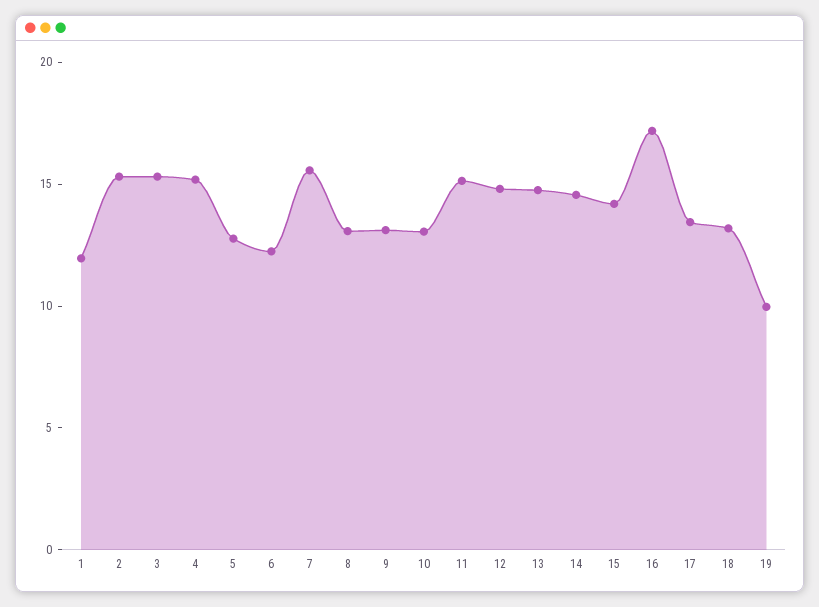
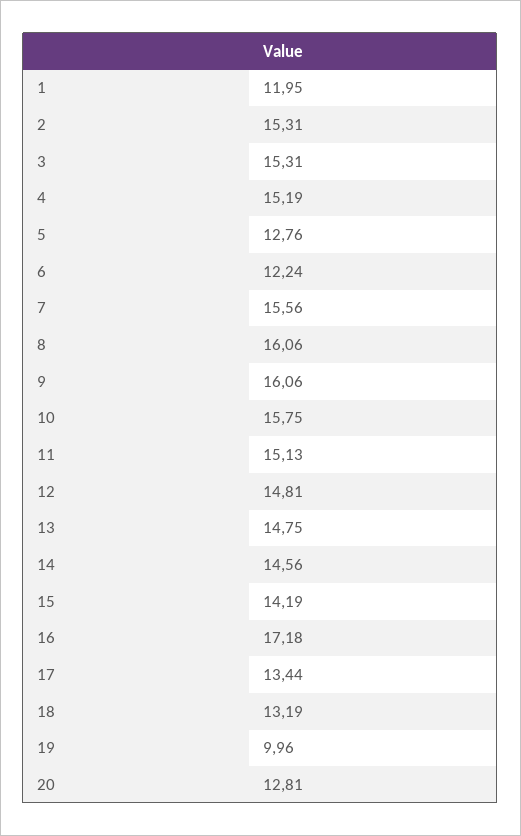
8: 13 -> 16.06
9: 13 -> 16.06
10: 13 -> 15.75
20: none -> 12.81

